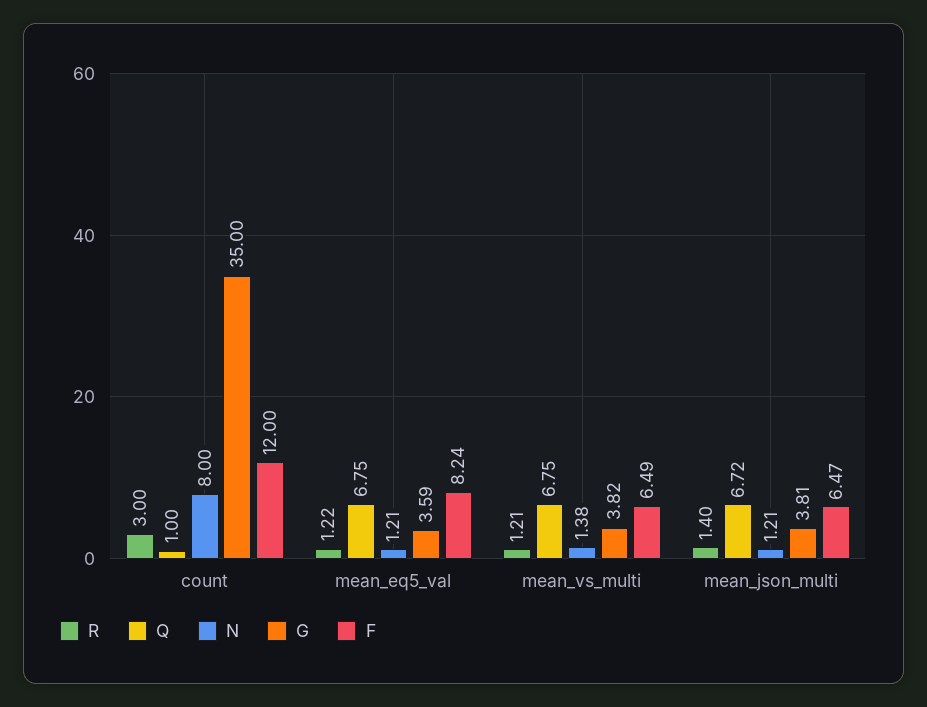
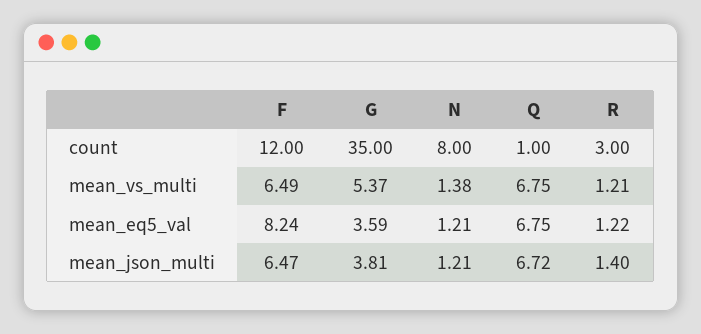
G, mean_vs_multi: 3.82 -> 5.37

